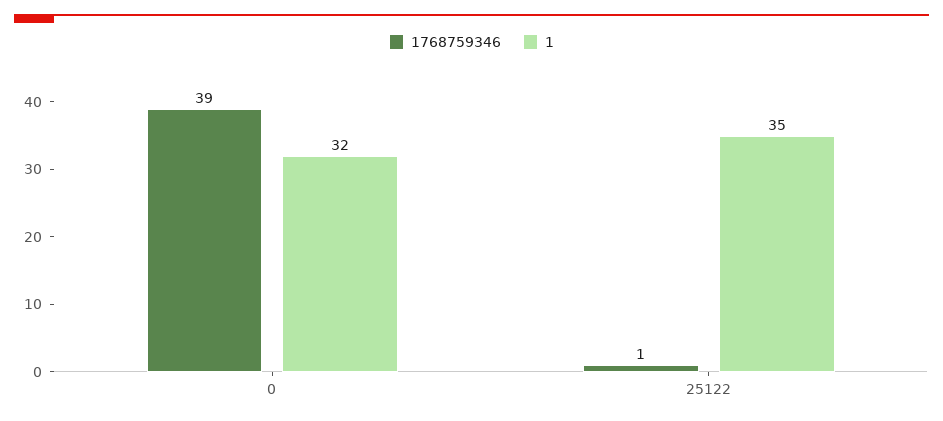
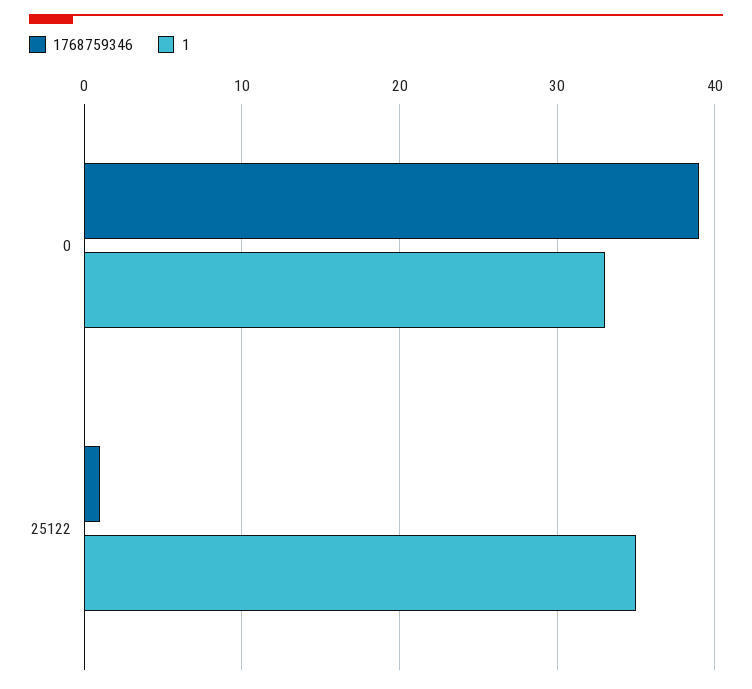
1, 0: 32 -> 33

